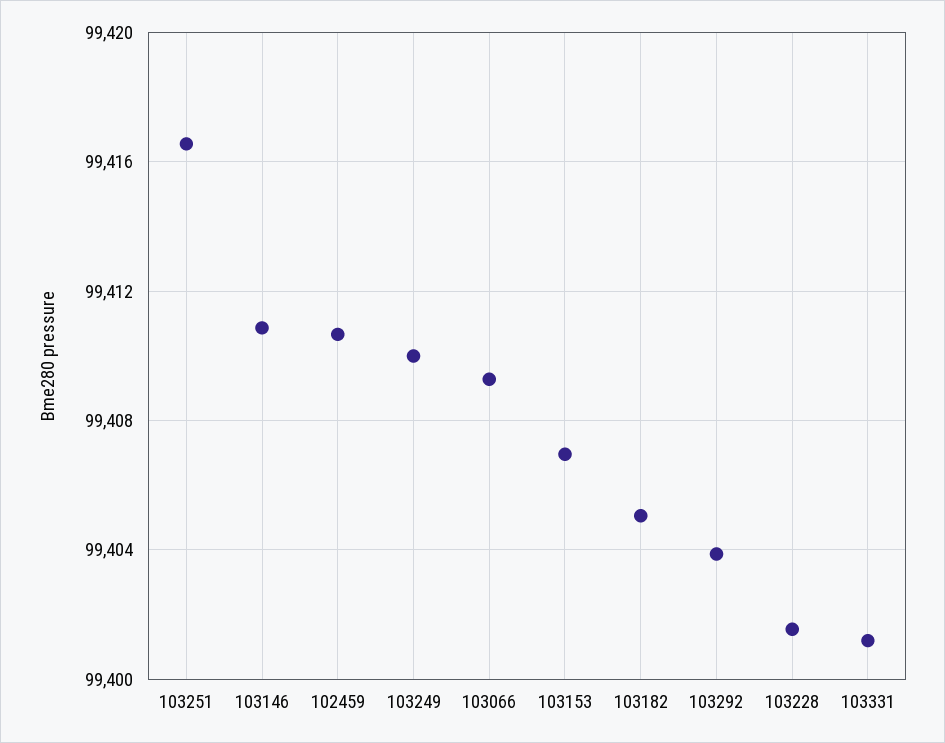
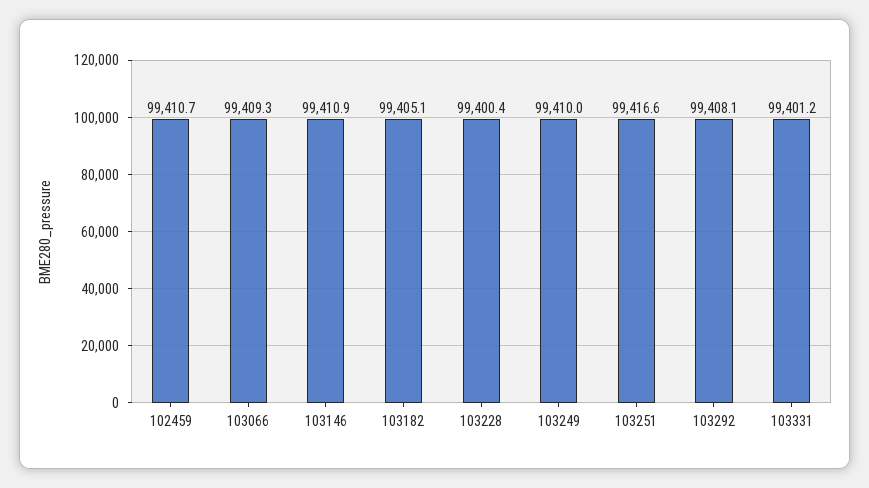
103153: 99407 -> none
103292: 99404 -> 99408.1
103228: 99401.5 -> 99400.4

